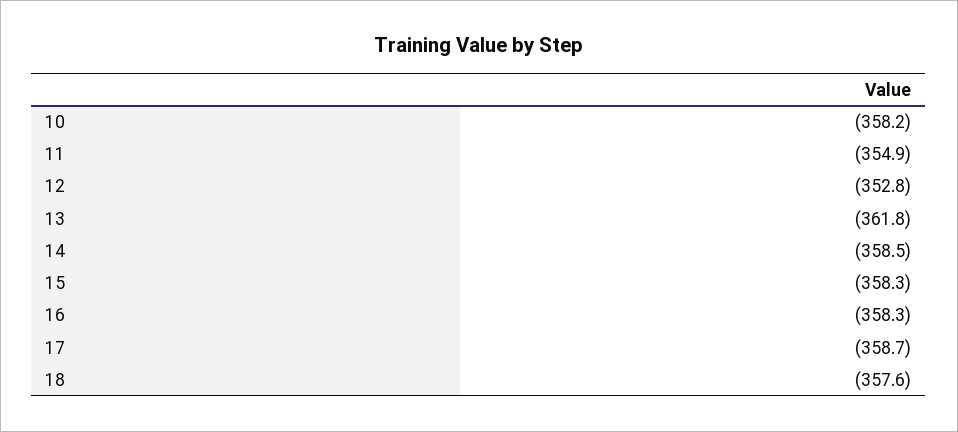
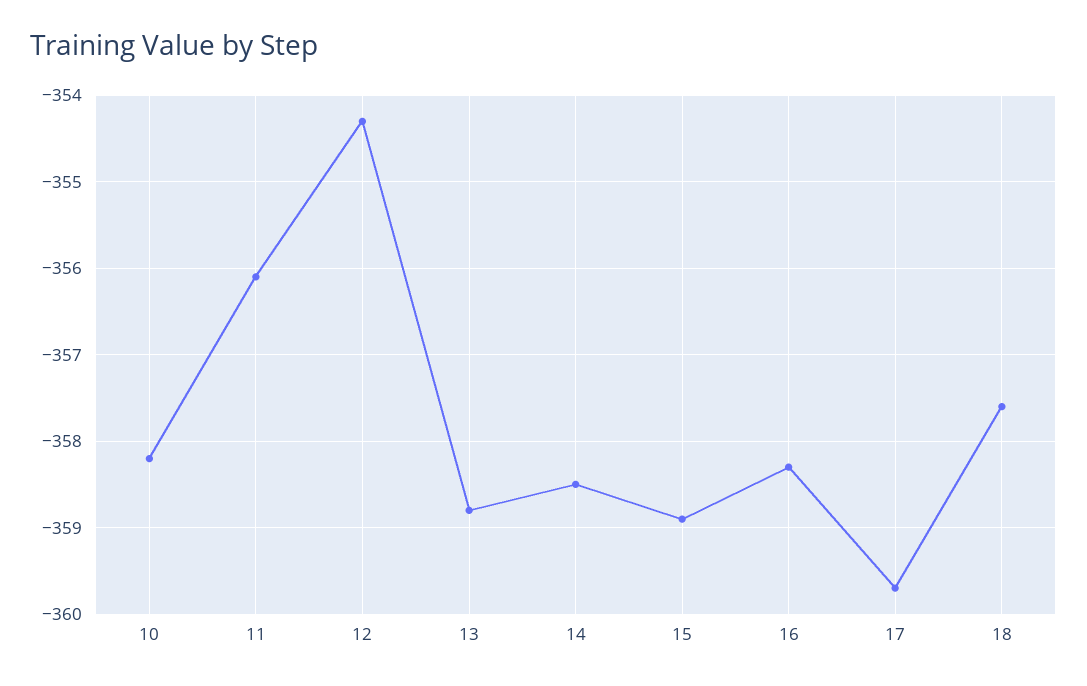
11: -354.9 -> -356.1
12: -352.8 -> -354.3
13: -361.8 -> -358.8
15: -358.3 -> -358.9
17: -358.7 -> -359.7

